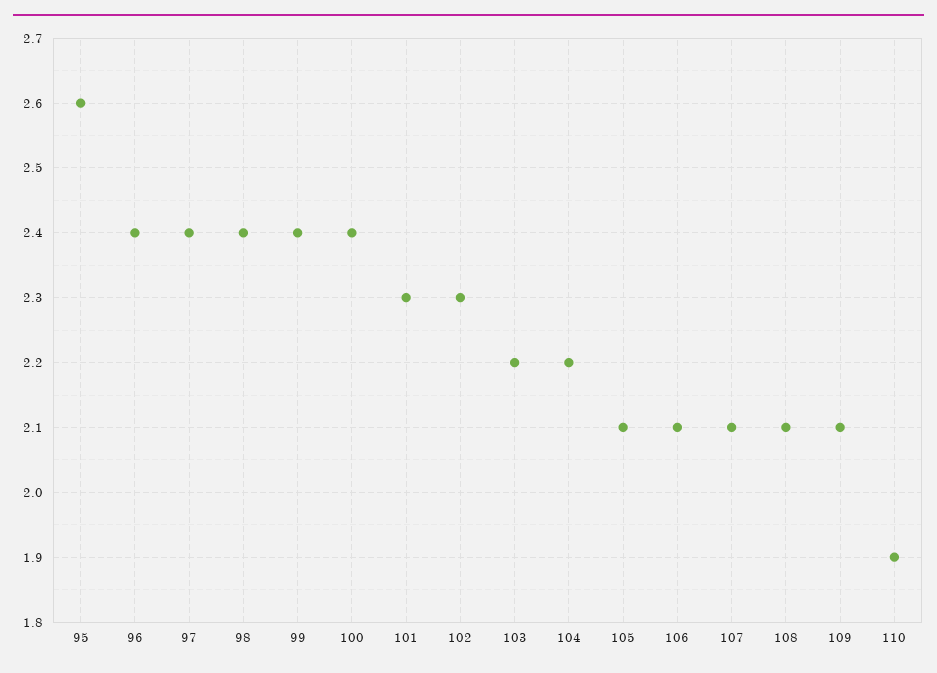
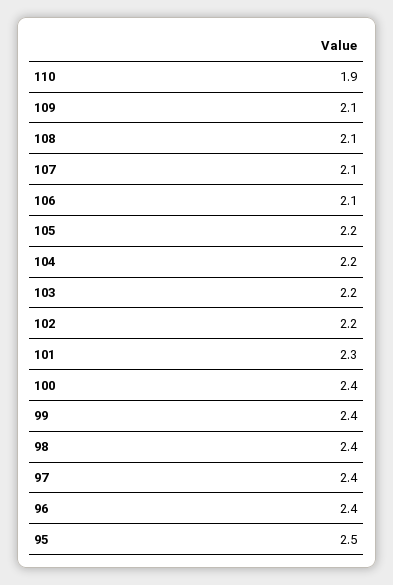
95: 2.6 -> 2.5
102: 2.3 -> 2.2
105: 2.1 -> 2.2

